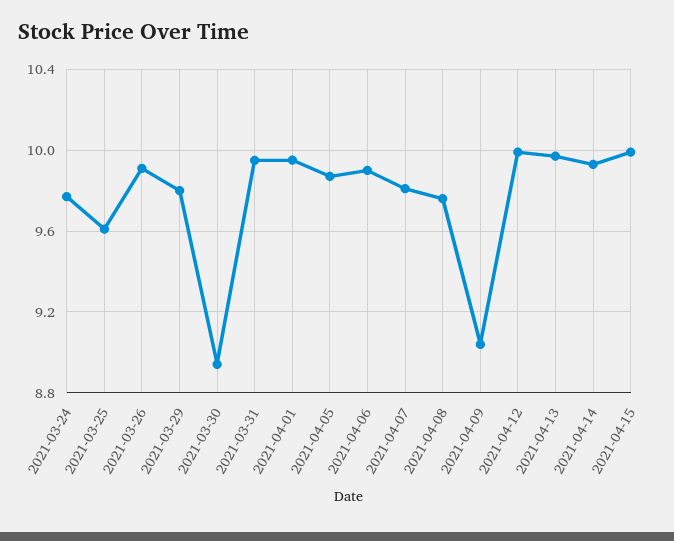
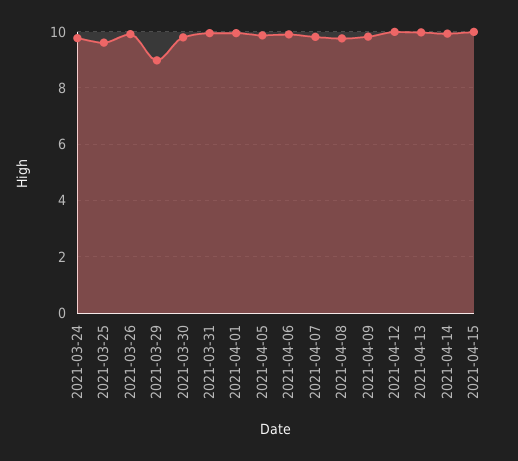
2021-03-29: 9.8 -> 9
2021-03-30: 8.95 -> 9.75
2021-04-09: 9.05 -> 9.75

